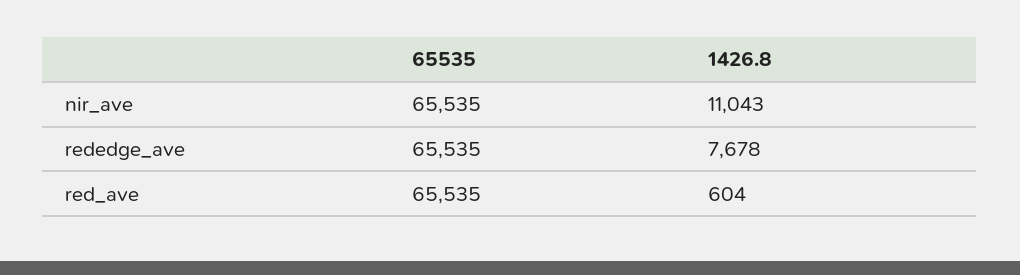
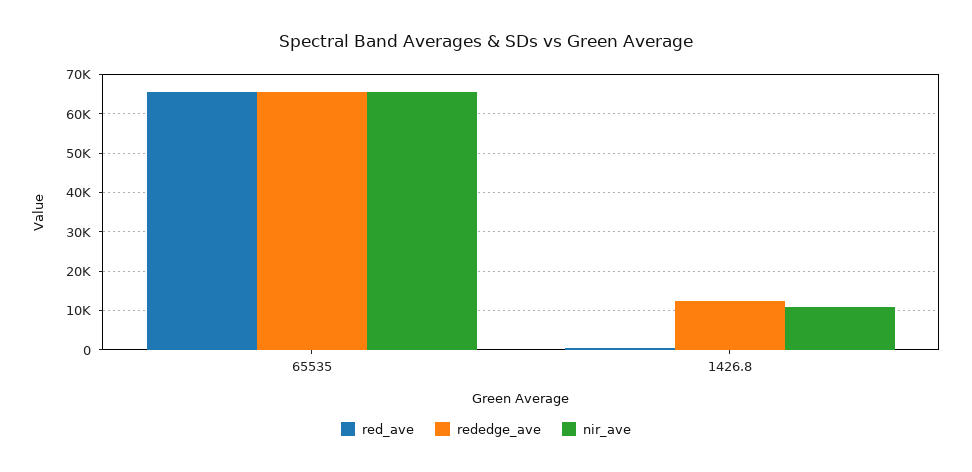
rededge_ave, 1426.8: 7678 -> 12000

